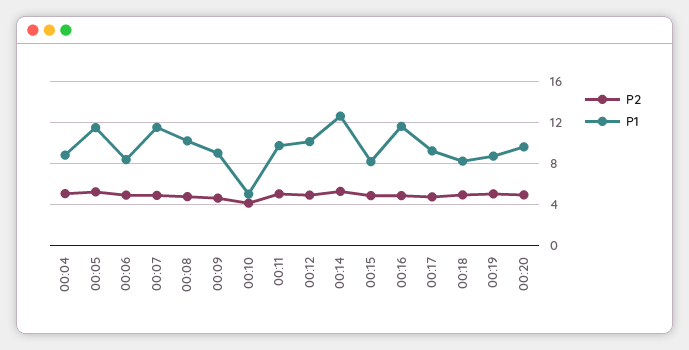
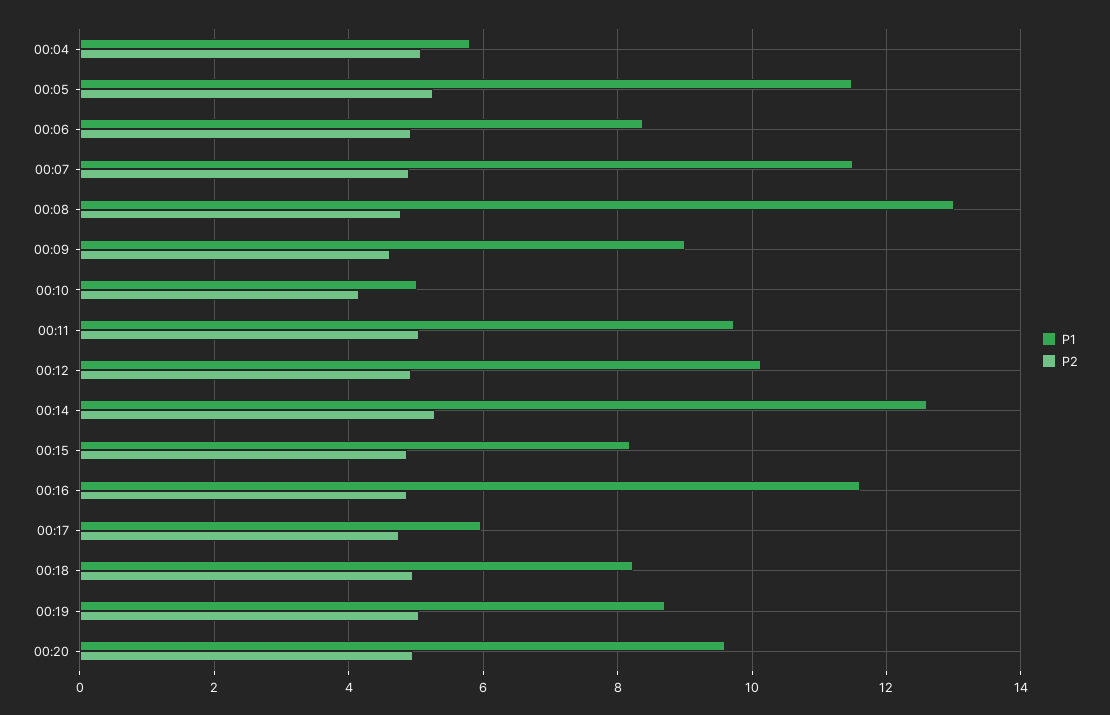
P1, 00:04: 9 -> 5.8
P1, 00:08: 10 -> 13
P1, 00:17: 9 -> 6

